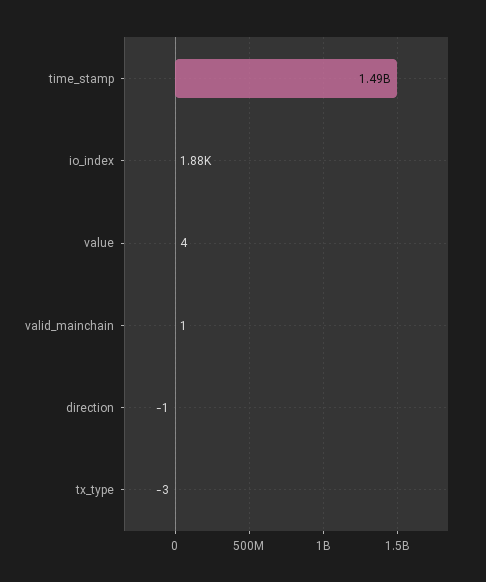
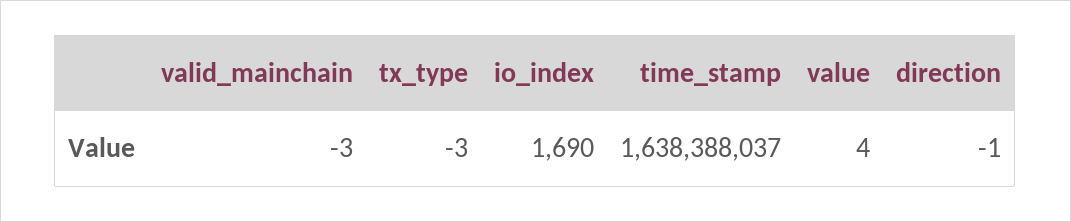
time_stamp: 1490000000 -> 1638388037
io_index: 1880 -> 1690
valid_mainchain: 1 -> -3

